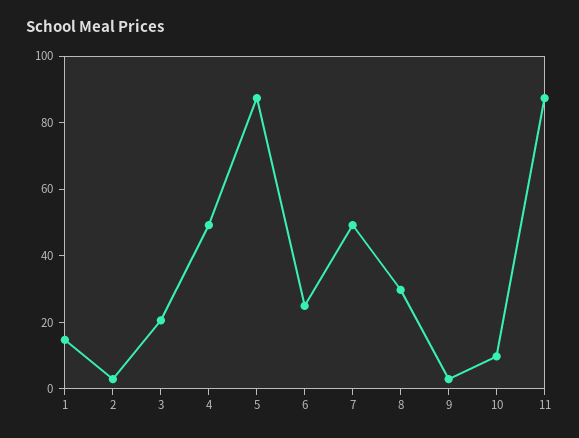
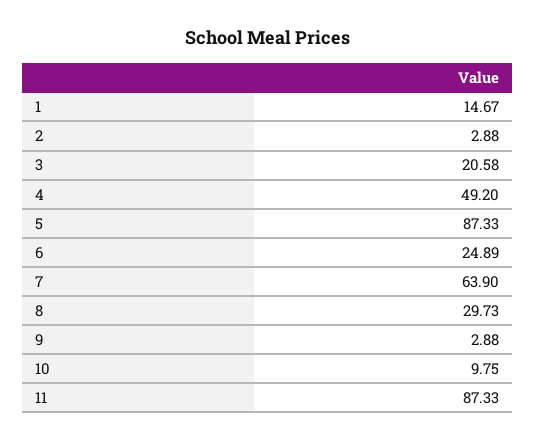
7: 50 -> 63.9

